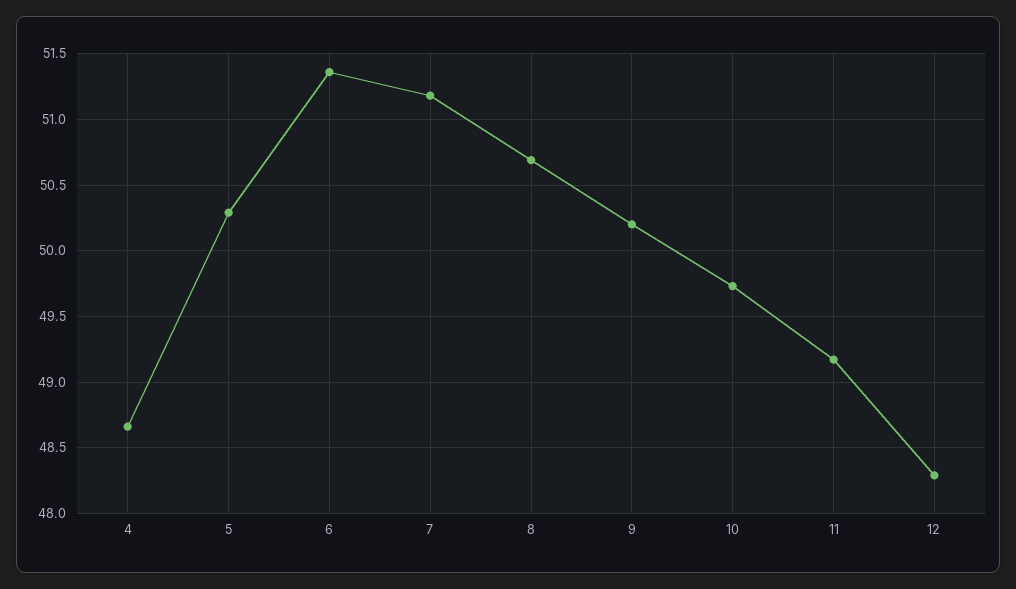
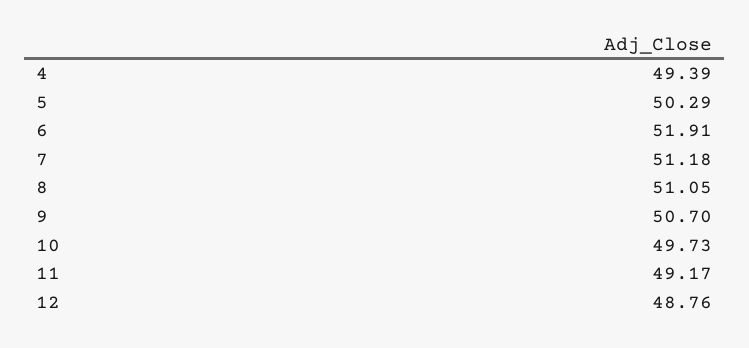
4: 48.65 -> 49.39
6: 51.35 -> 51.91
8: 50.7 -> 51.05
9: 50.2 -> 50.7
12: 48.3 -> 48.76

